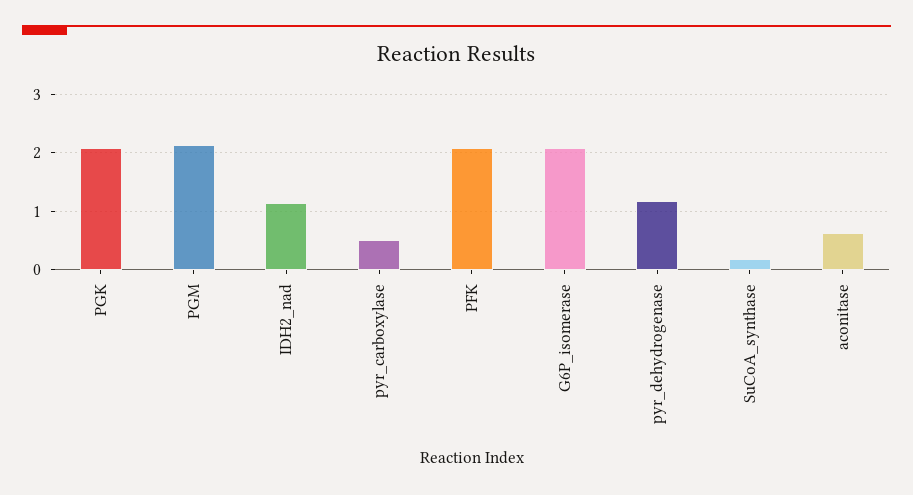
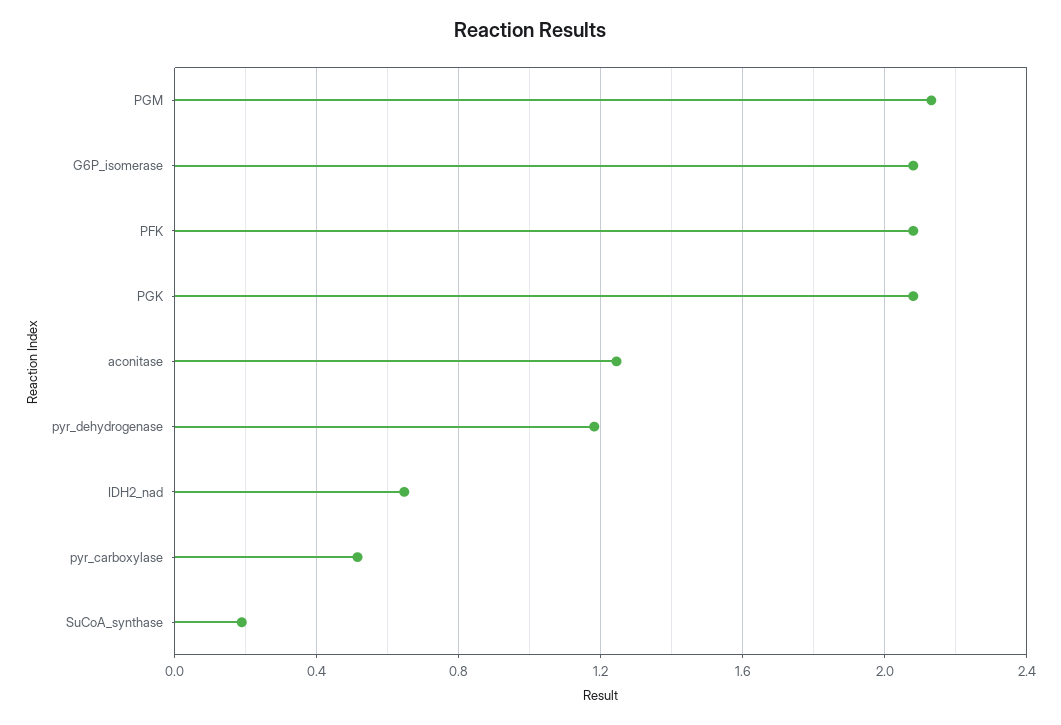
IDH2_nad: 1.2 -> 0.65
aconitase: 0.6 -> 1.25

